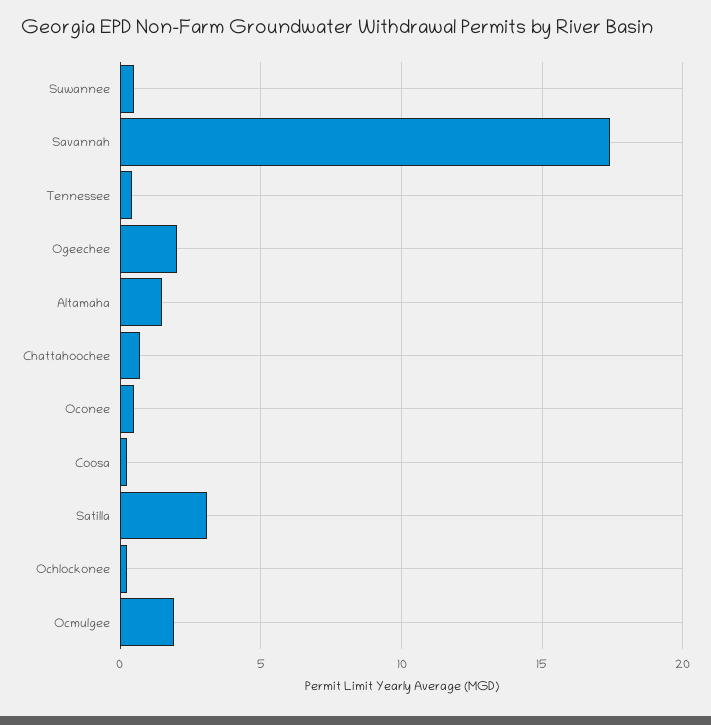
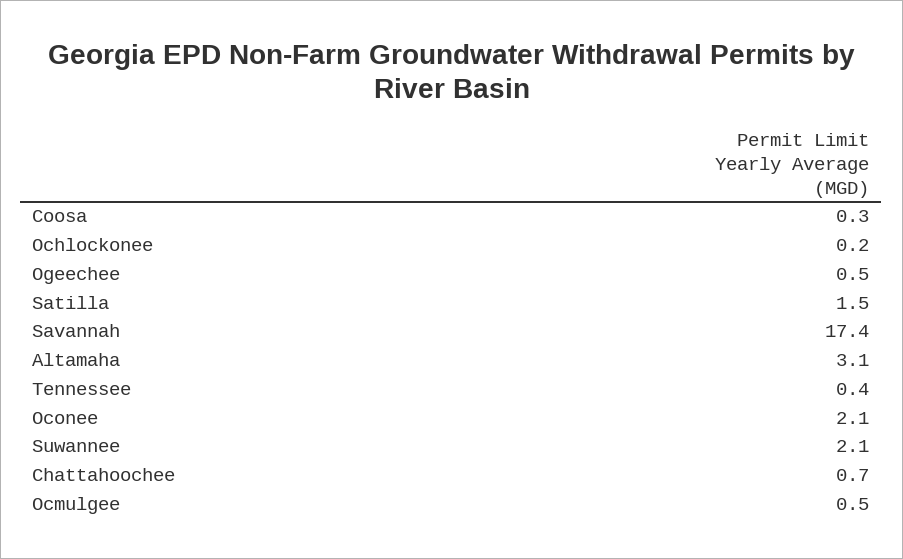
Suwannee: 0.5 -> 2.1
Ogeechee: 2 -> 0.5
Altamaha: 1.5 -> 3.1
Oconee: 0.5 -> 2.1
Satilla: 3 -> 1.5
Ocmulgee: 2 -> 0.5

